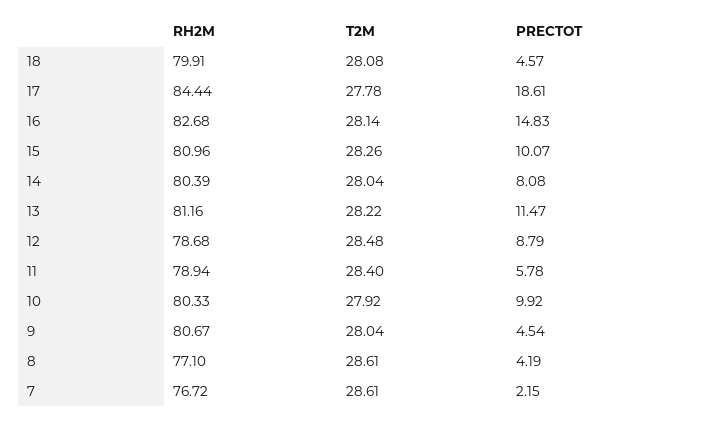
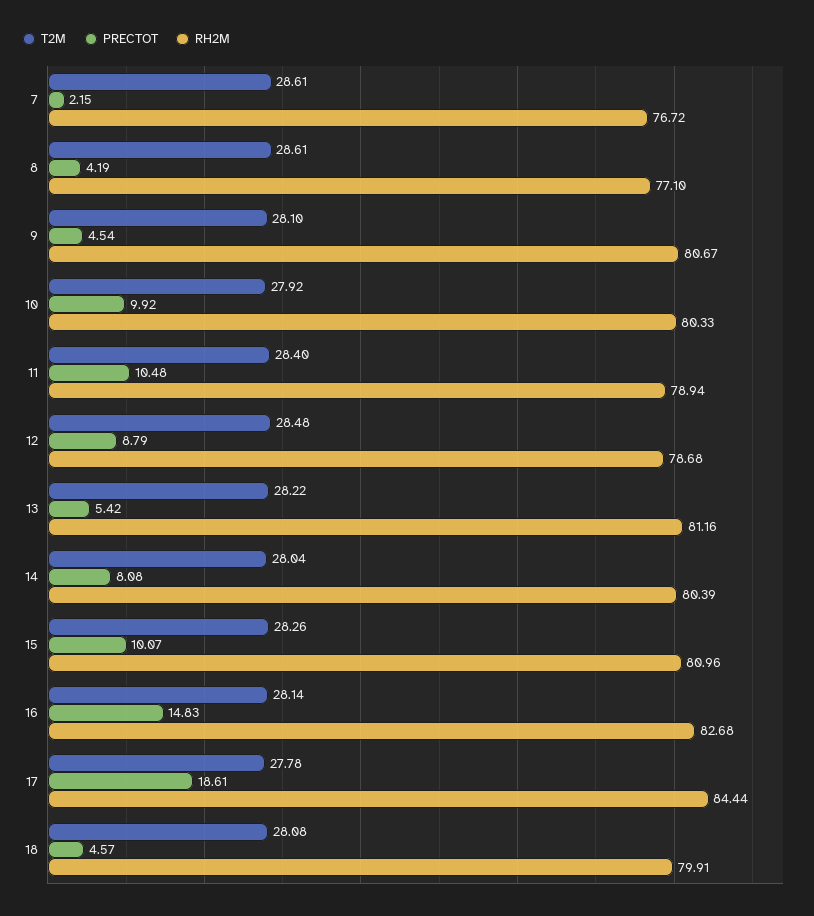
PRECTOT, 13: 11.47 -> 5.42
PRECTOT, 11: 5.78 -> 10.48
T2M, 9: 28.04 -> 28.1

